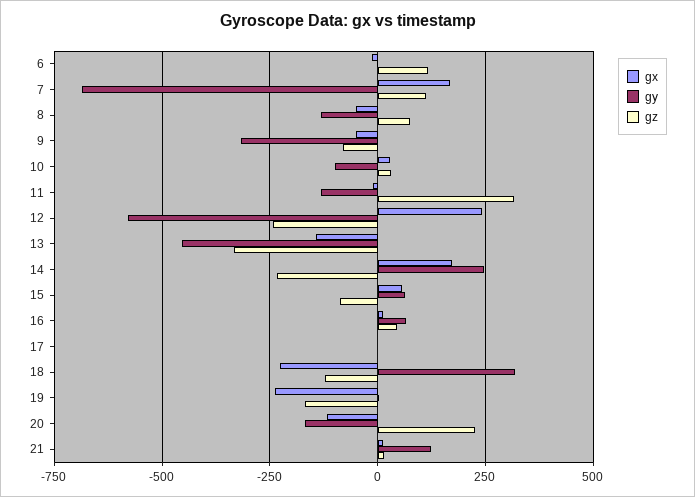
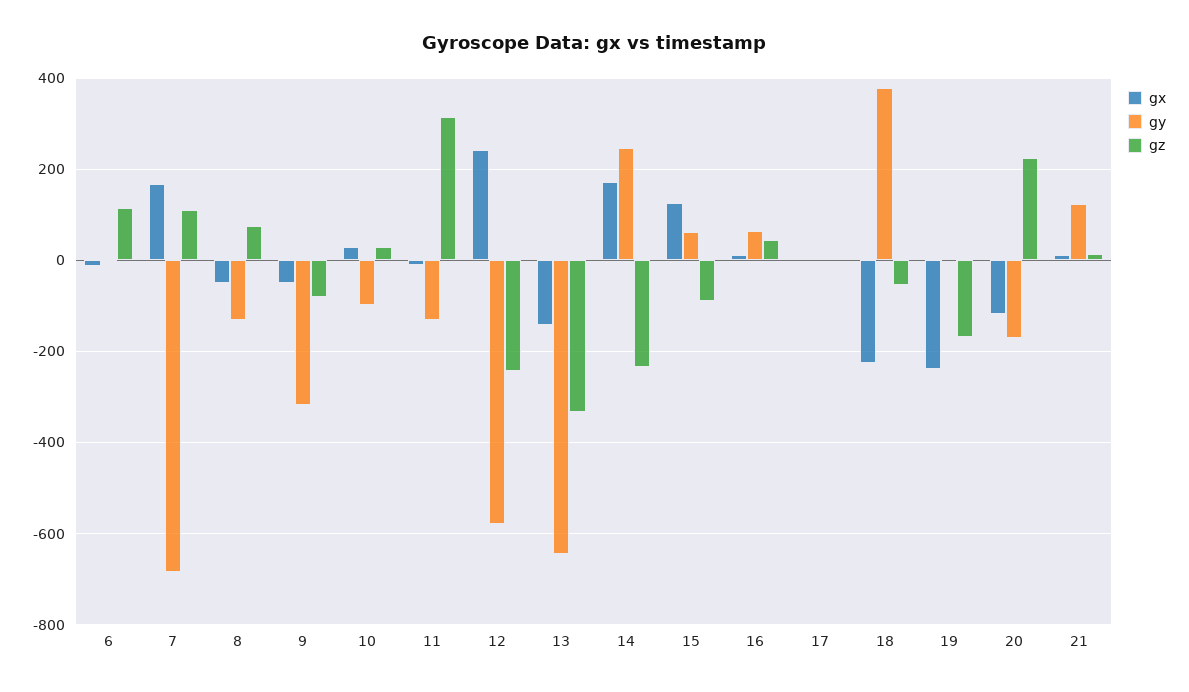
gy, 13: -450 -> -640
gx, 15: 50 -> 120
gy, 18: 325 -> 380
gz, 18: -125 -> -60

